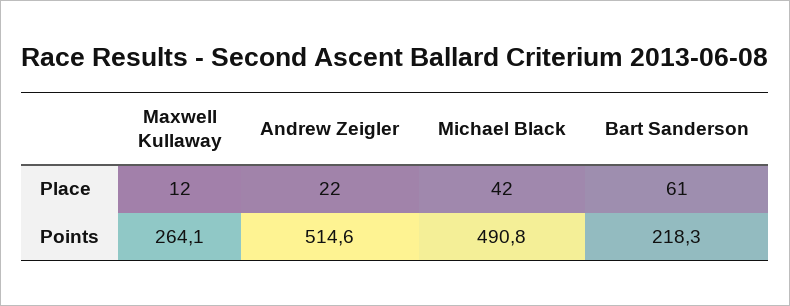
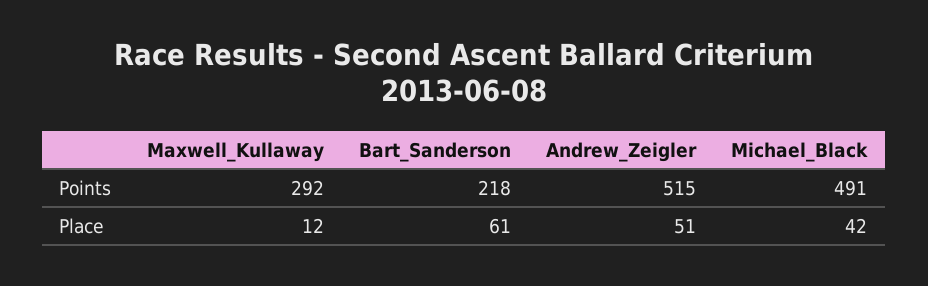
Andrew Zeigler, Place: 22 -> 51
Maxwell Kullaway, Points: 264.1 -> 292

